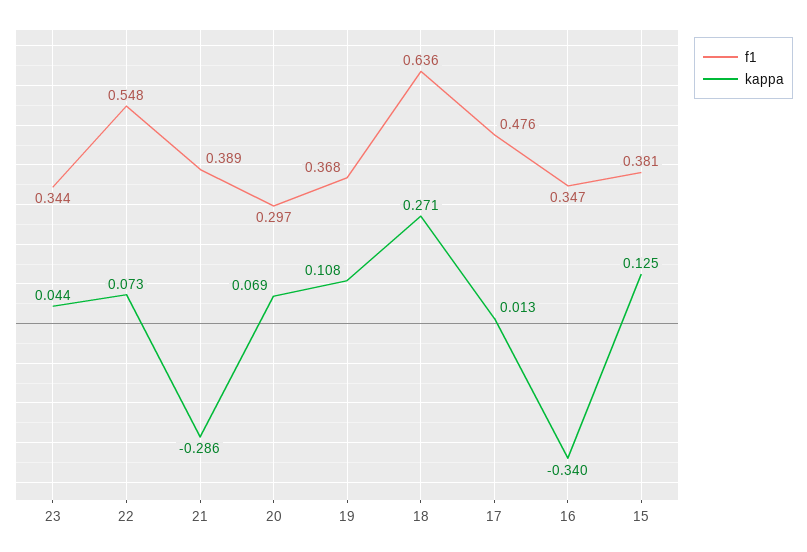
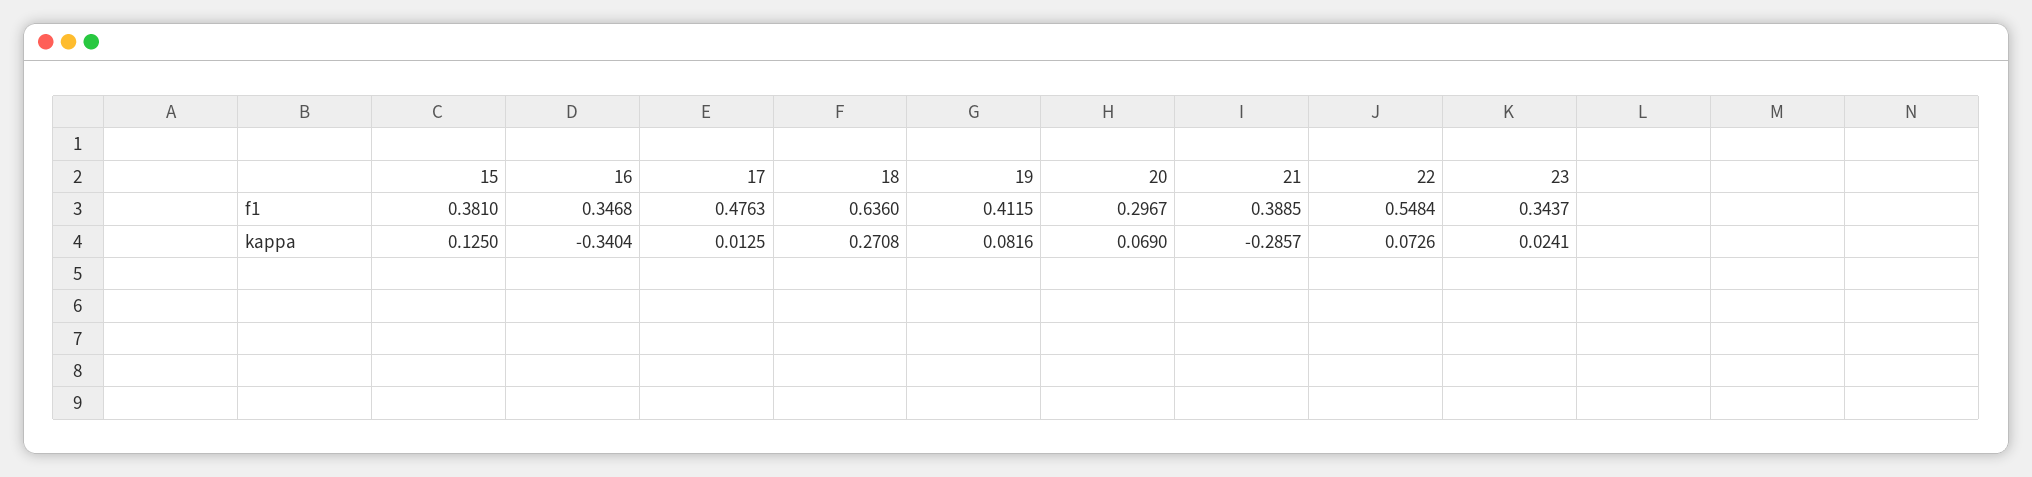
kappa, 23: 0.044 -> 0.0241
f1, 19: 0.368 -> 0.4115
kappa, 19: 0.108 -> 0.0816

